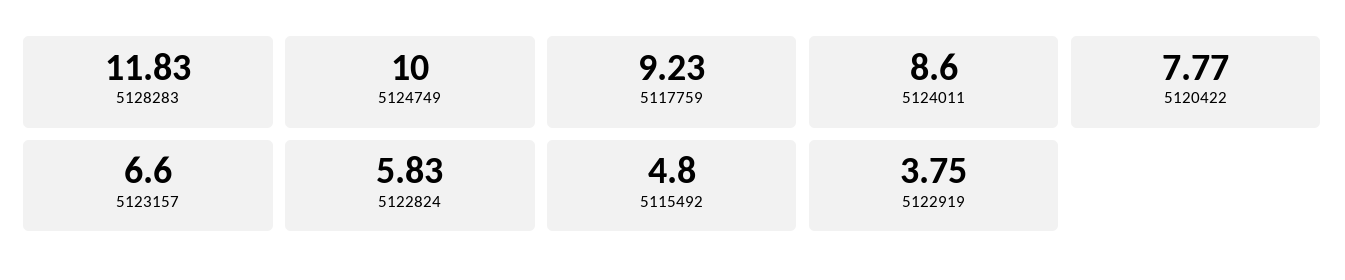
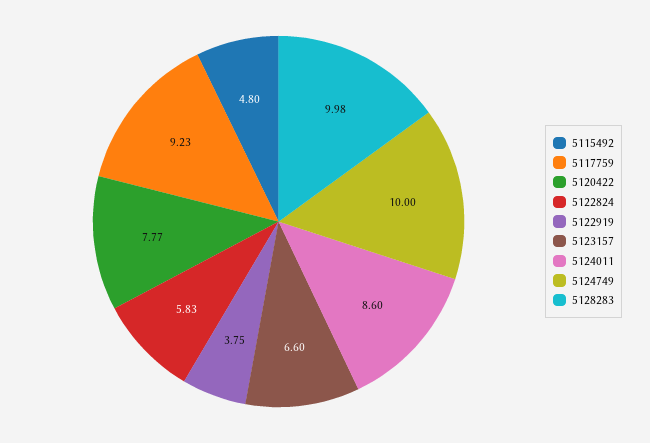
5128283: 11.83 -> 9.98

